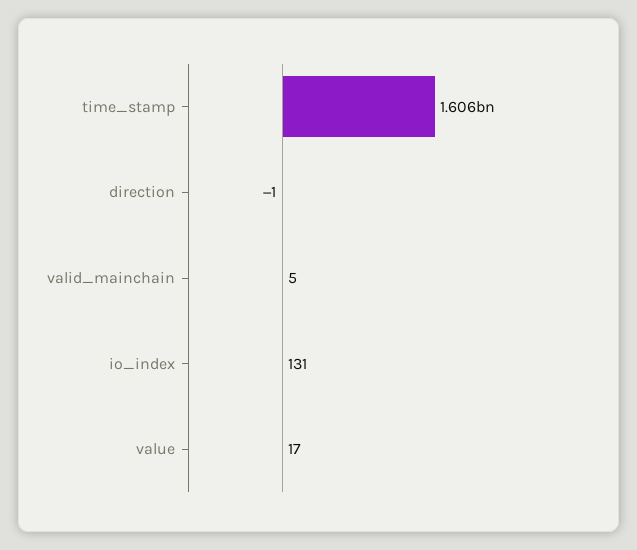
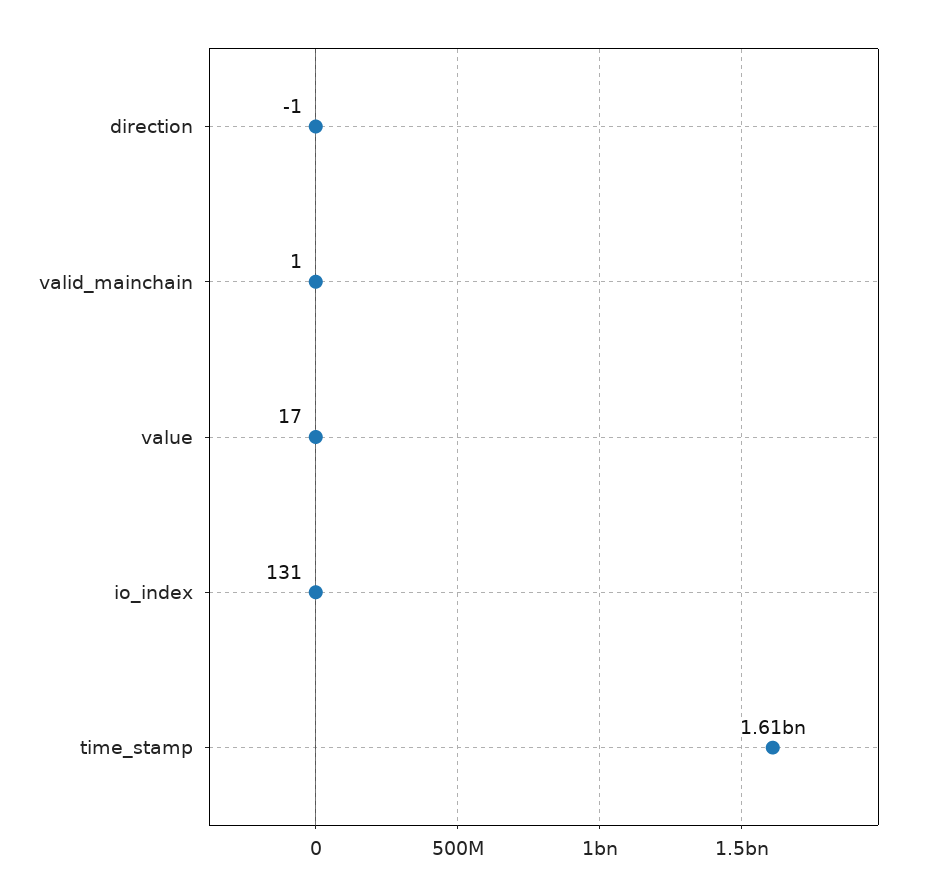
valid_mainchain: 5 -> 1

